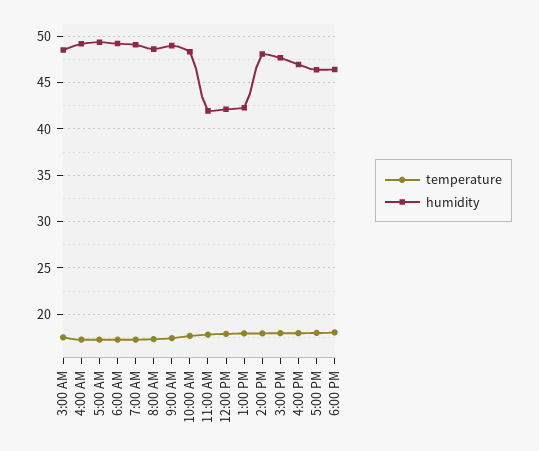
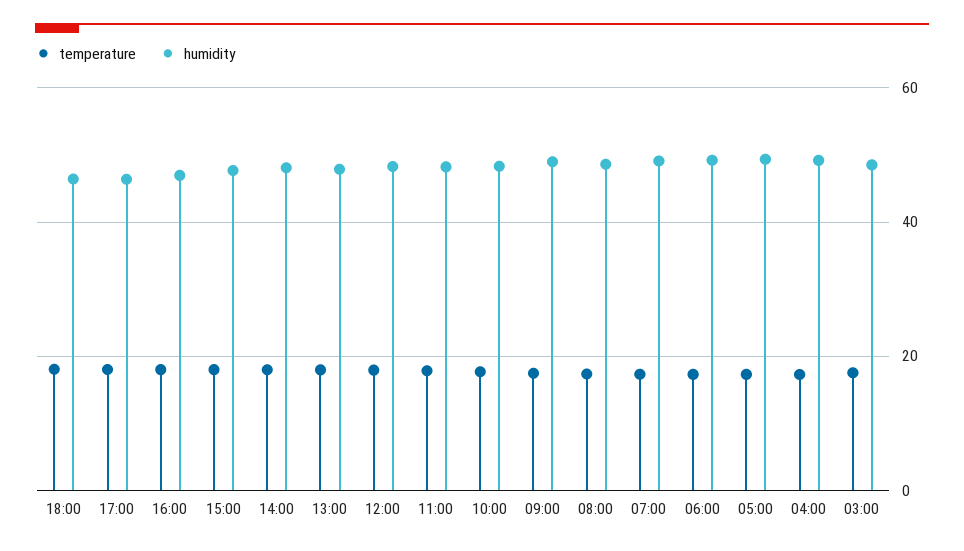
humidity, 11:00 AM: 42 -> 48
humidity, 12:00 PM: 42 -> 48
humidity, 1:00 PM: 42 -> 48

